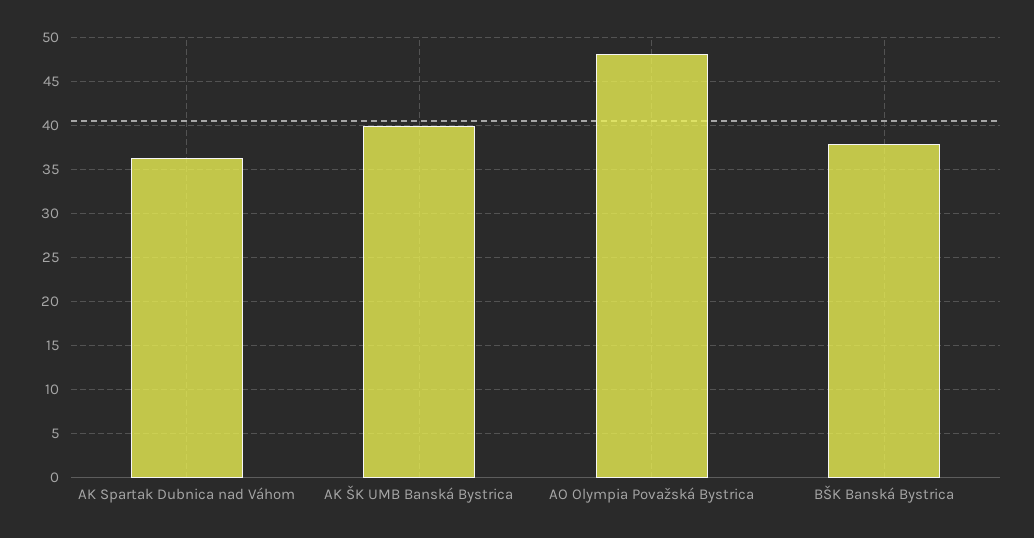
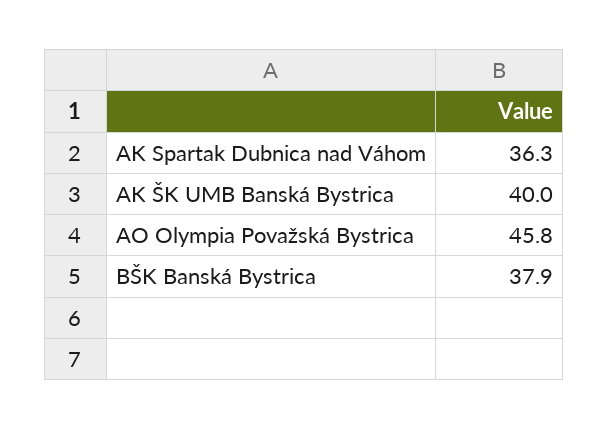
AO Olympia Považská Bystrica: 48 -> 45.8

